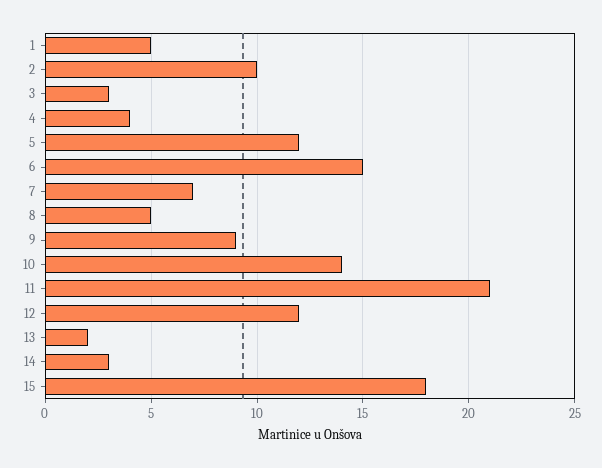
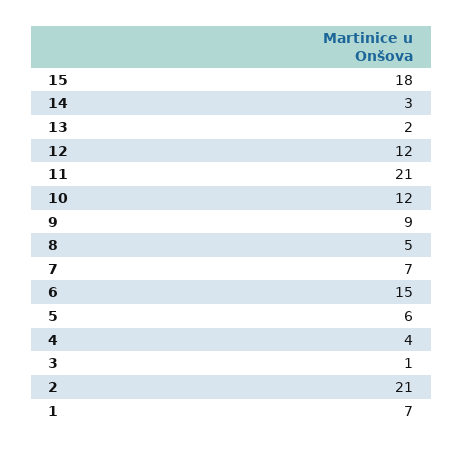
1: 5 -> 7
2: 10 -> 21
3: 3 -> 1
5: 12 -> 6
10: 14 -> 12

